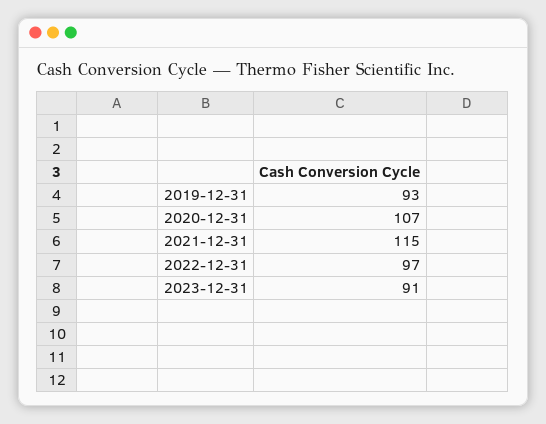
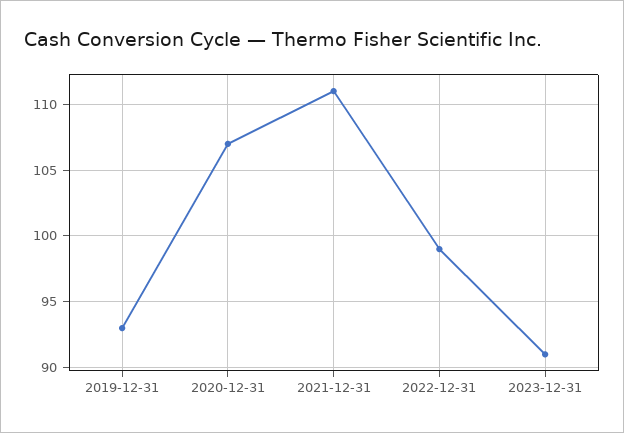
2021-12-31: 115 -> 111
2022-12-31: 97 -> 99

